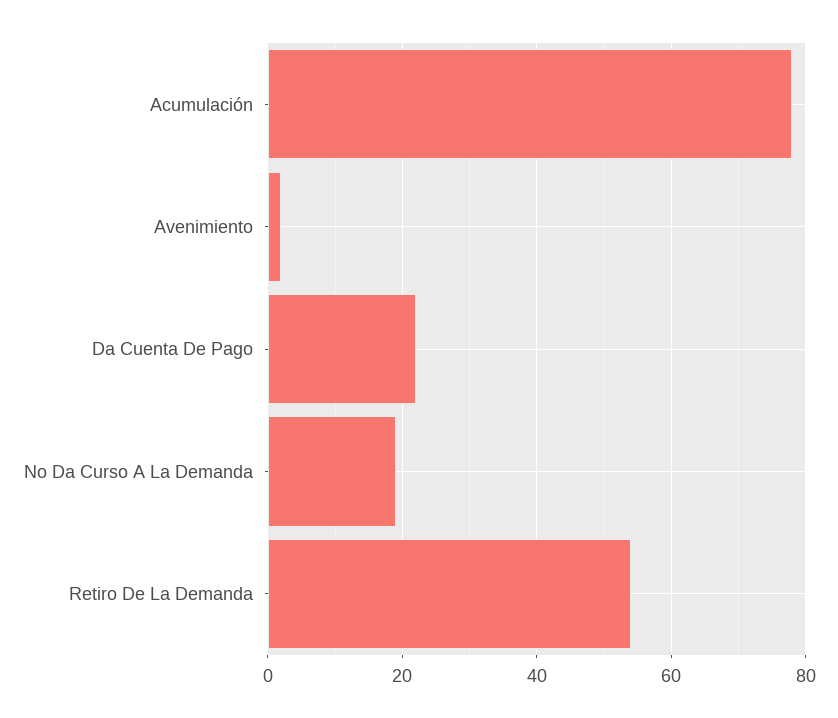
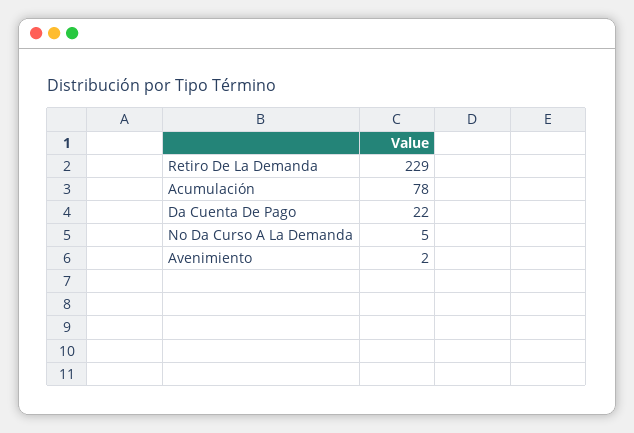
No Da Curso A La Demanda: 20 -> 5
Retiro De La Demanda: 55 -> 229

